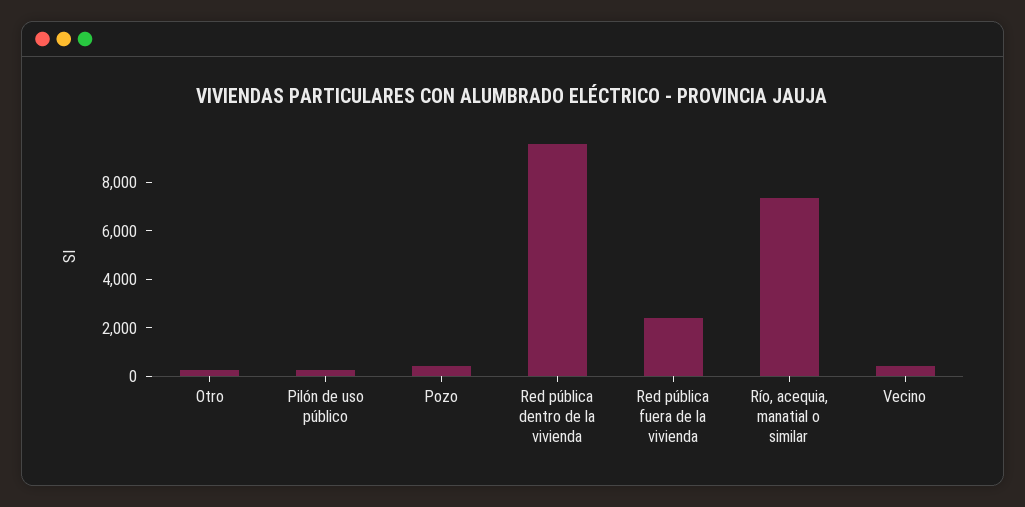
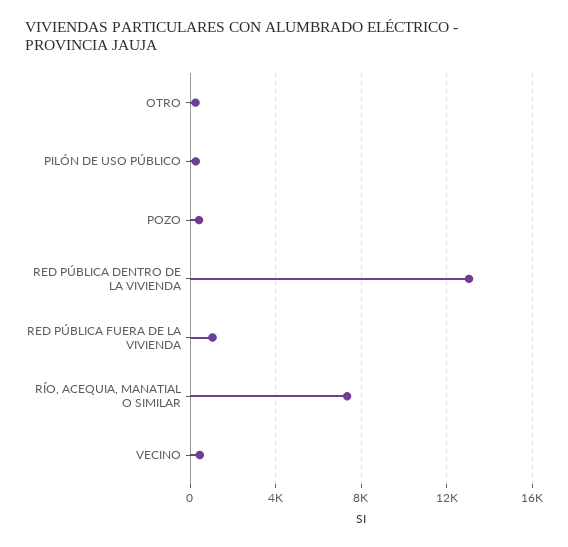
Red pública dentro de la vivienda: 9500 -> 13000
Red pública fuera de la vivienda: 2500 -> 1000

